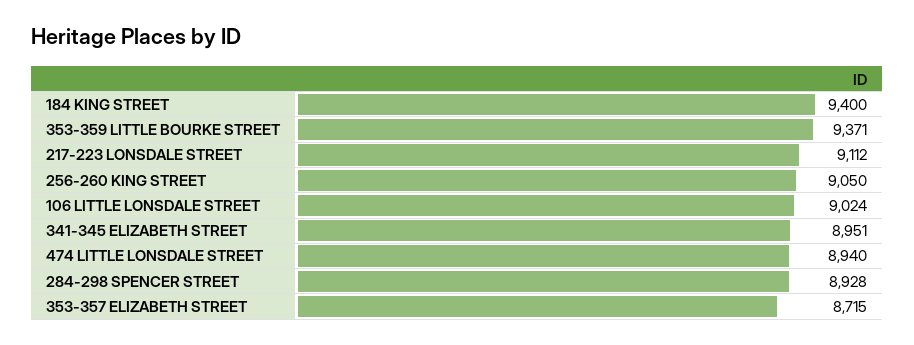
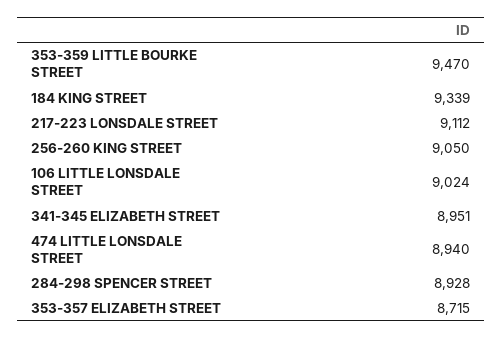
184 KING STREET: 9400 -> 9339
353-359 LITTLE BOURKE STREET: 9371 -> 9470

